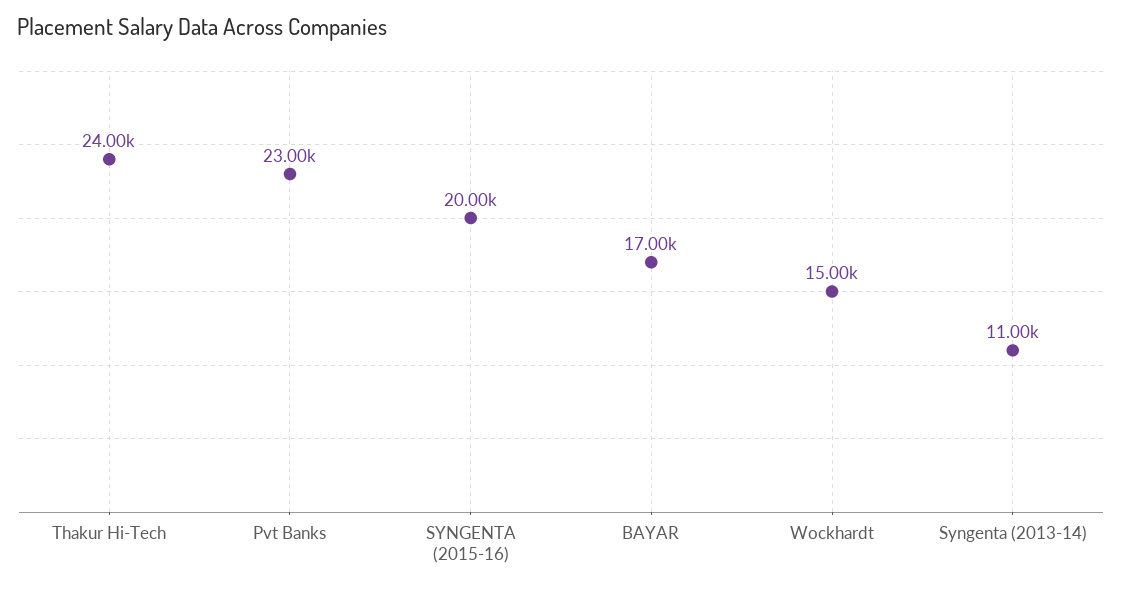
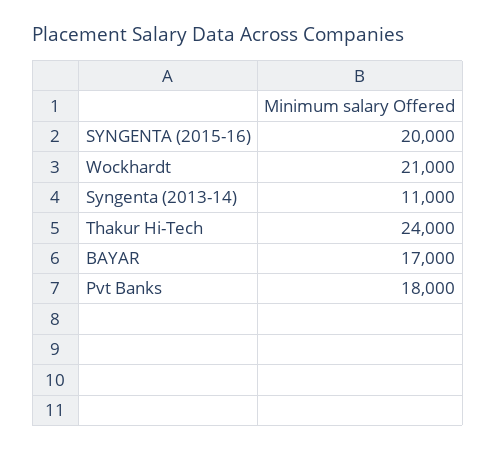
Pvt Banks: 23000 -> 18000
Wockhardt: 15000 -> 21000

